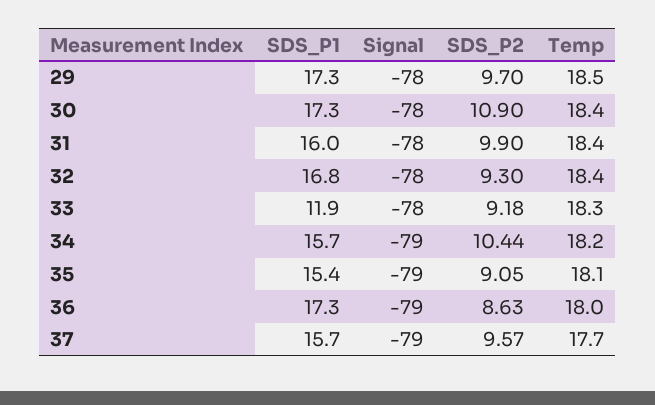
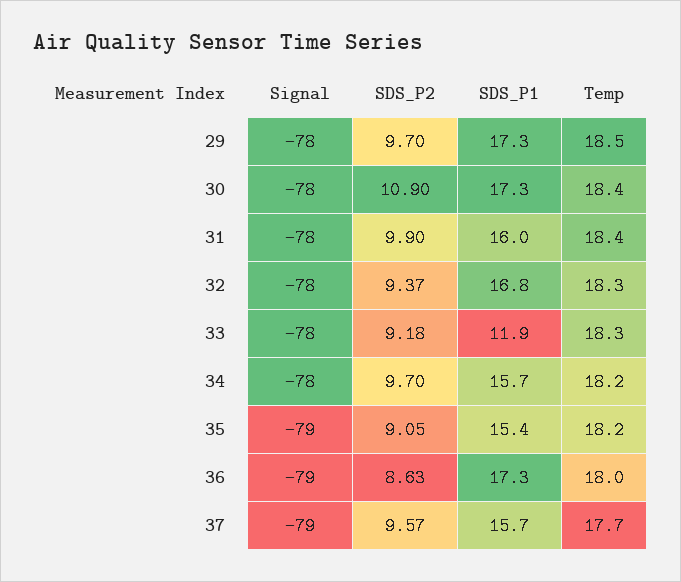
SDS_P2, 32: 9.3 -> 9.37
Temp, 32: 18.4 -> 18.3
Signal, 34: -79 -> -78
SDS_P2, 34: 10.44 -> 9.7
Temp, 35: 18.1 -> 18.2

